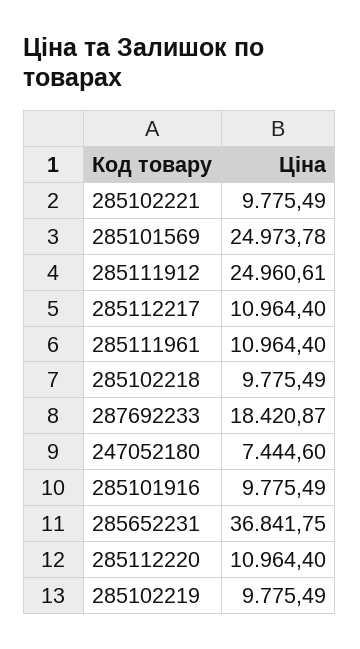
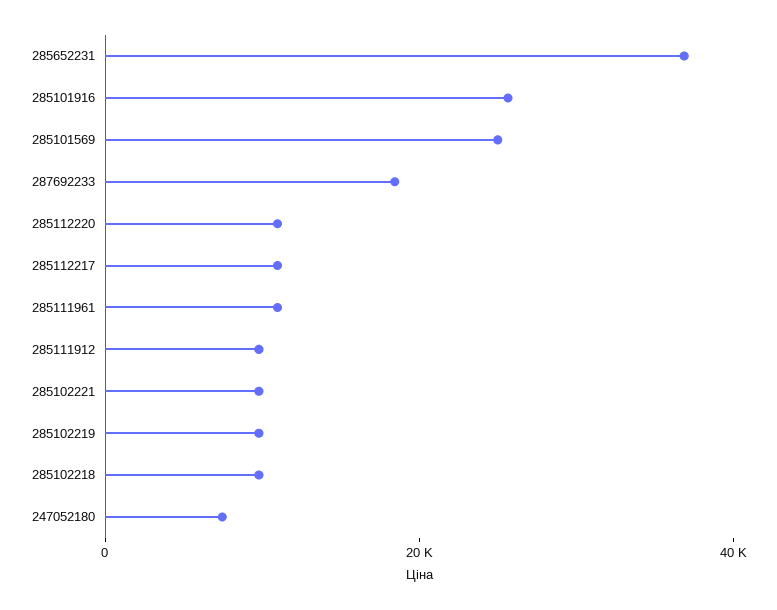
285111912: 24960.61 -> 10000
285101916: 9775.49 -> 25000

